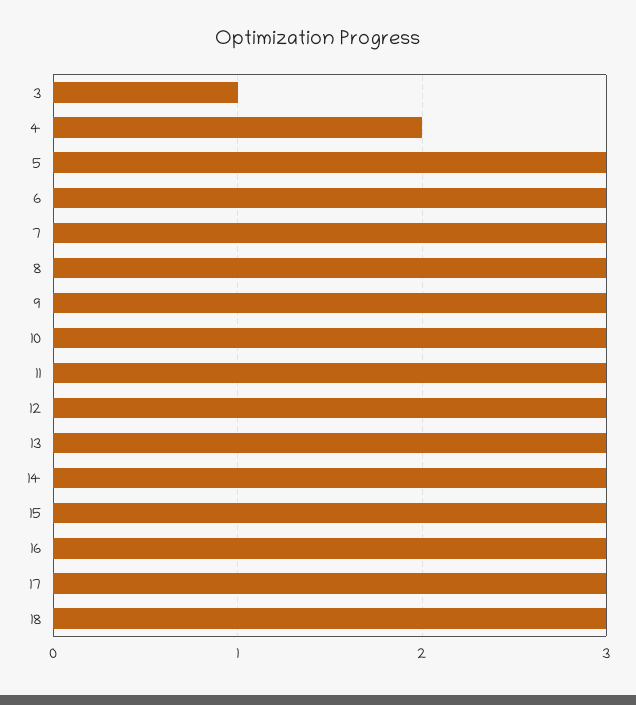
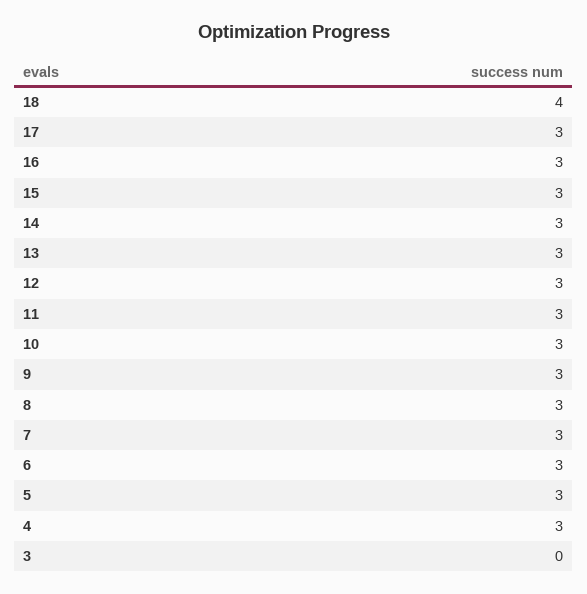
3: 1 -> 0
4: 2 -> 3
18: 3 -> 4

